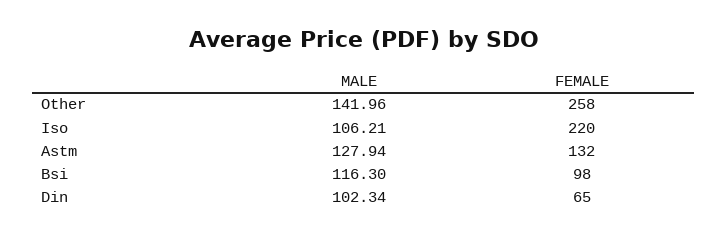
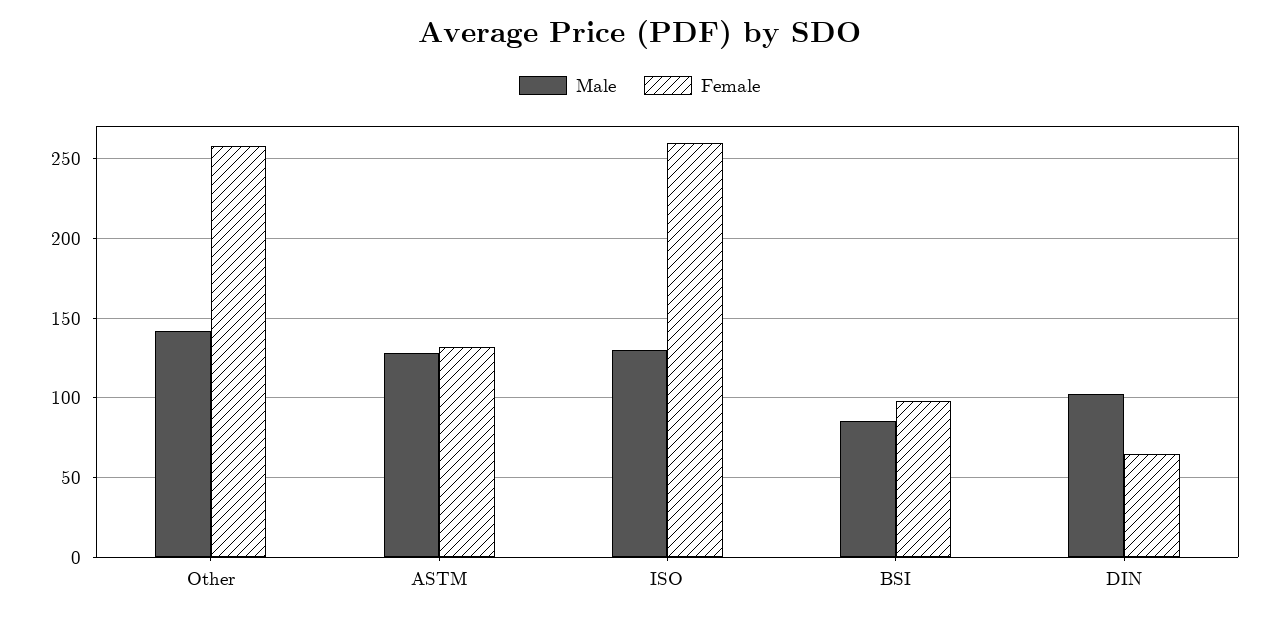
MALE, Iso: 106.21 -> 130
FEMALE, Iso: 220 -> 260
MALE, Bsi: 116.3 -> 85

